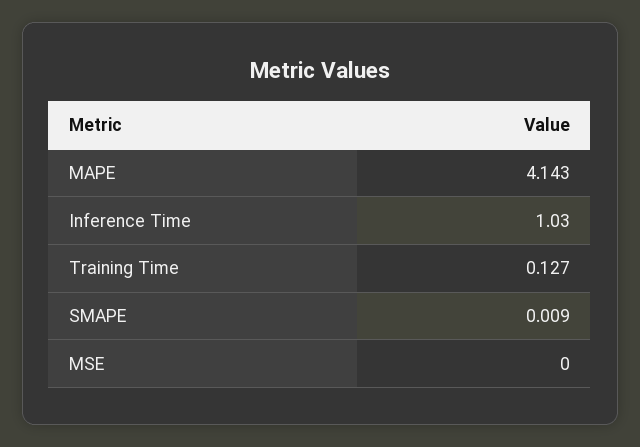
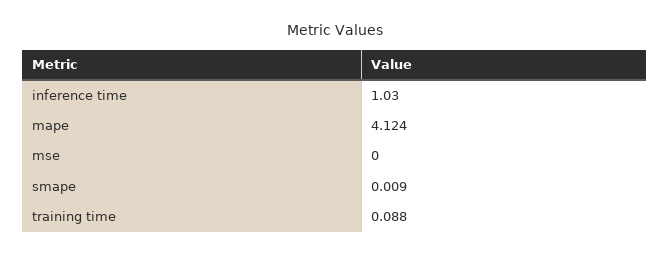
MAPE: 4.143 -> 4.124
Training Time: 0.127 -> 0.088

